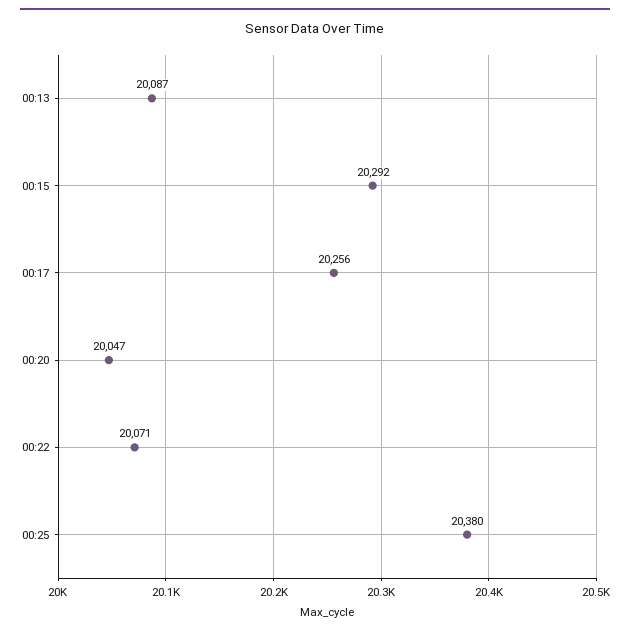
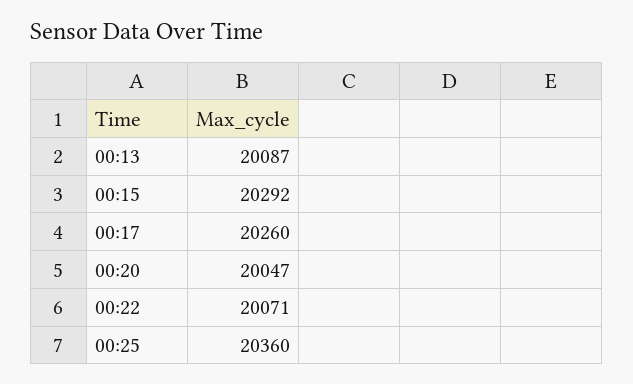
00:17: 20256 -> 20260
00:25: 20380 -> 20360

